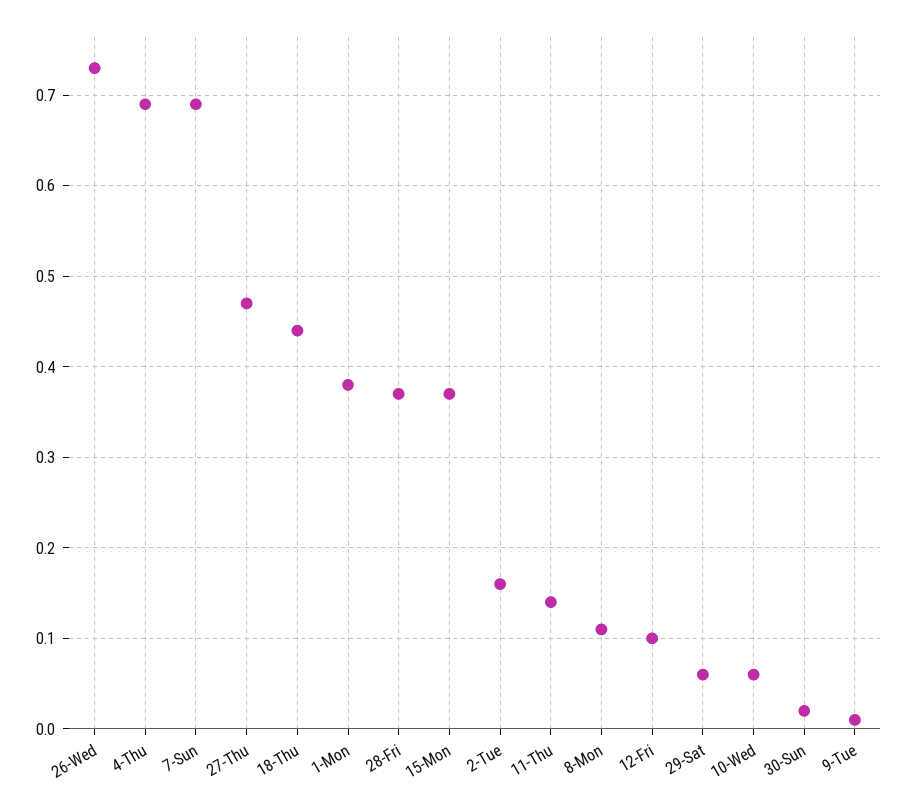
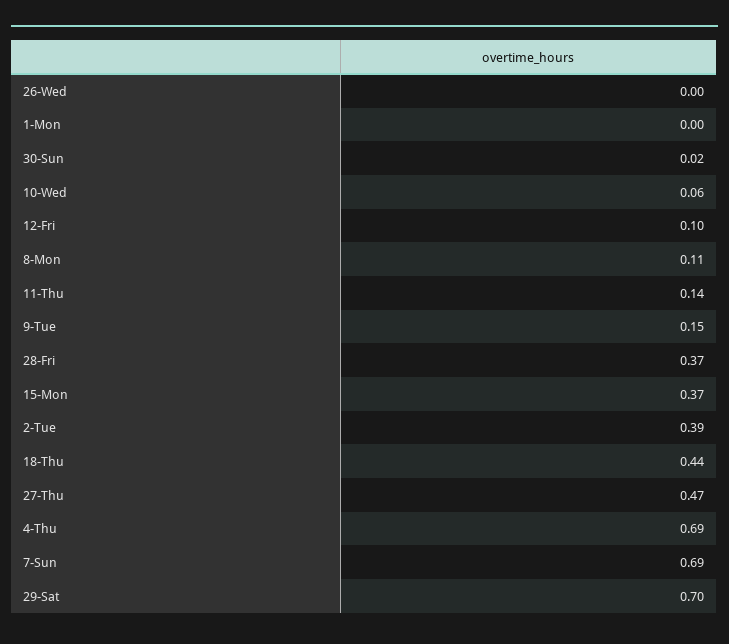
26-Wed: 0.73 -> 0
1-Mon: 0.38 -> 0
2-Tue: 0.16 -> 0.39
29-Sat: 0.06 -> 0.7
9-Tue: 0.01 -> 0.15

